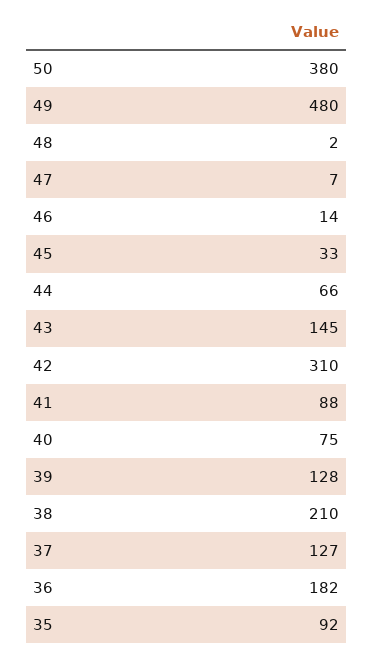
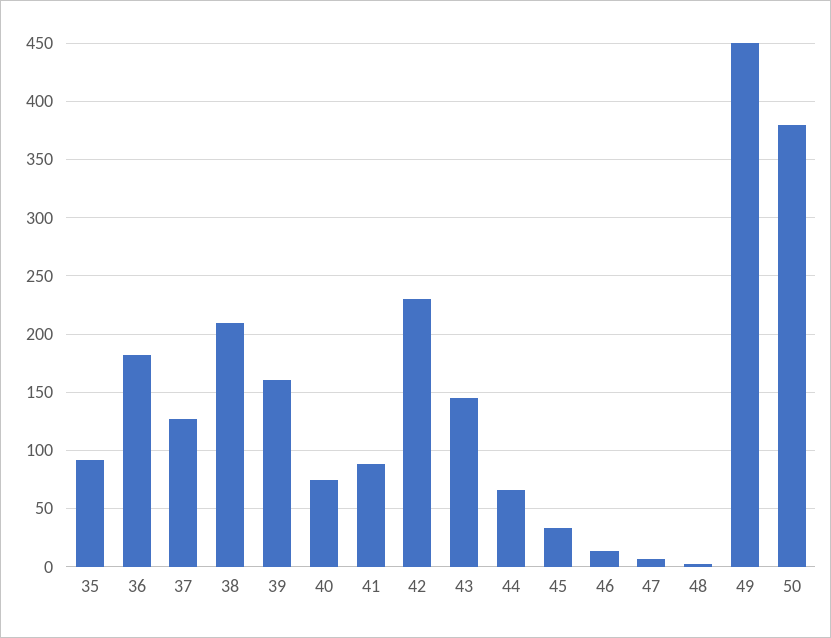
49: 480 -> 450
42: 310 -> 230
39: 128 -> 160

